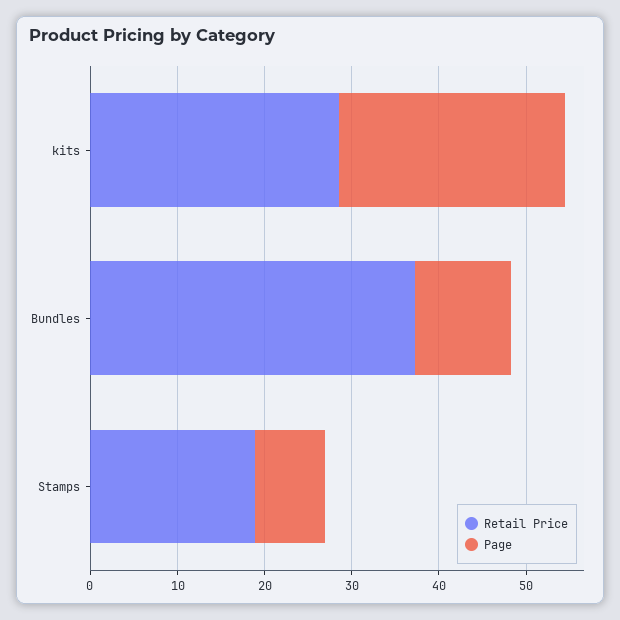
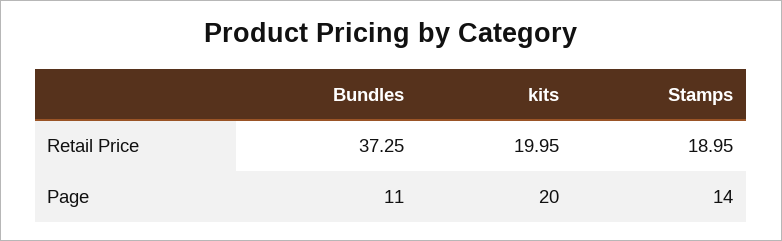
Retail Price, kits: 28 -> 19.95
Page, kits: 26 -> 20
Page, Stamps: 8 -> 14

